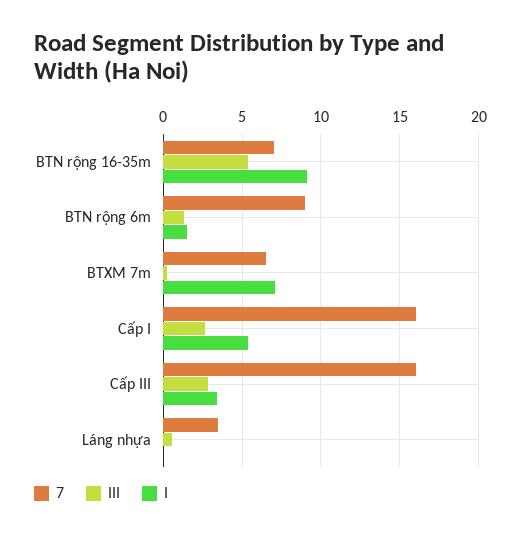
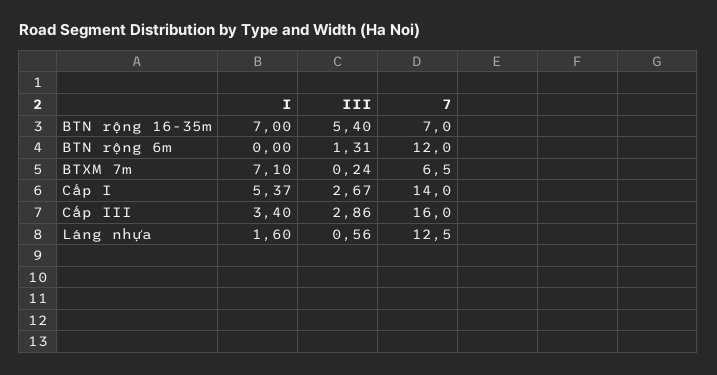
I, BTN rộng 16-35m: 9 -> 7
7, BTN rộng 6m: 9 -> 12
I, BTN rộng 6m: 1.5 -> 0
7, Cấp I: 16 -> 14
7, Láng nhựa: 3.5 -> 12.5
I, Láng nhựa: 0 -> 1.6

